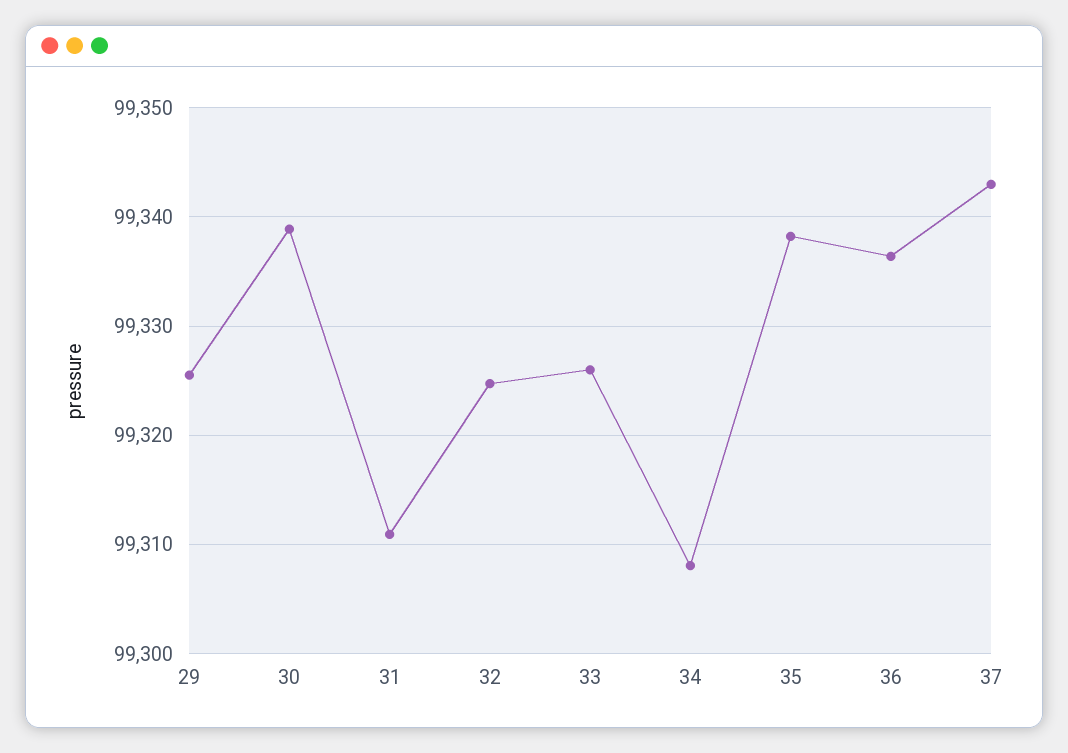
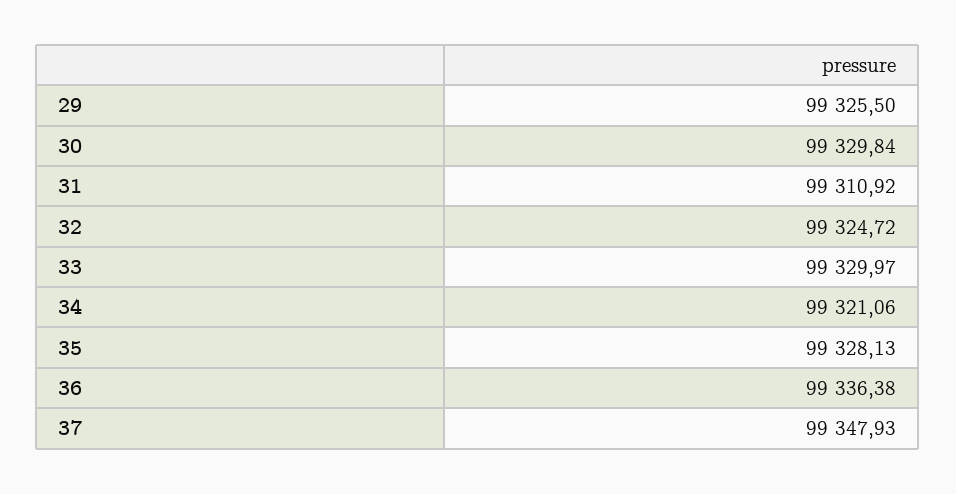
30: 99339 -> 99329.84
33: 99326 -> 99329.97
34: 99308 -> 99321.06
35: 99338 -> 99328.13
37: 99343 -> 99347.93

